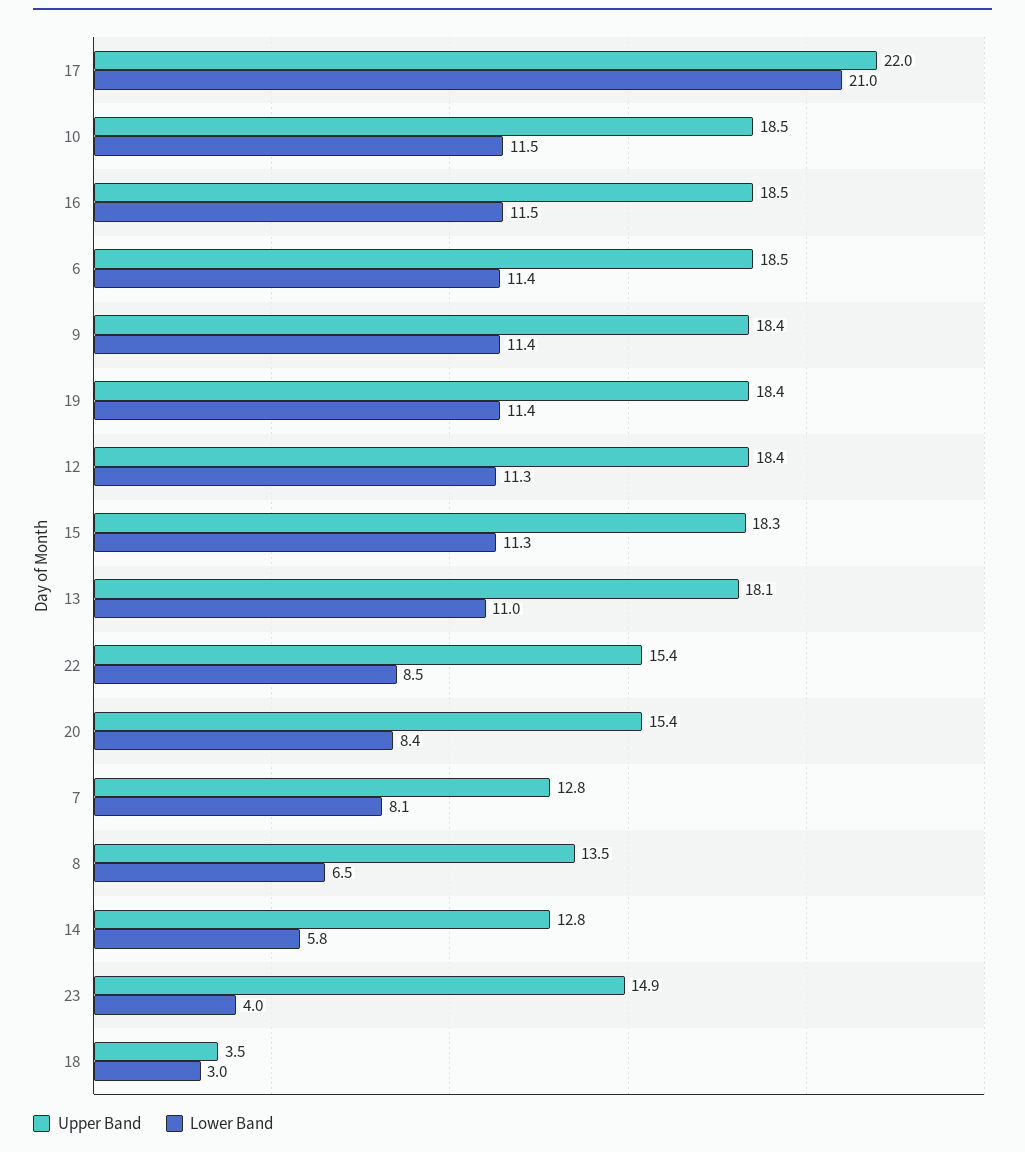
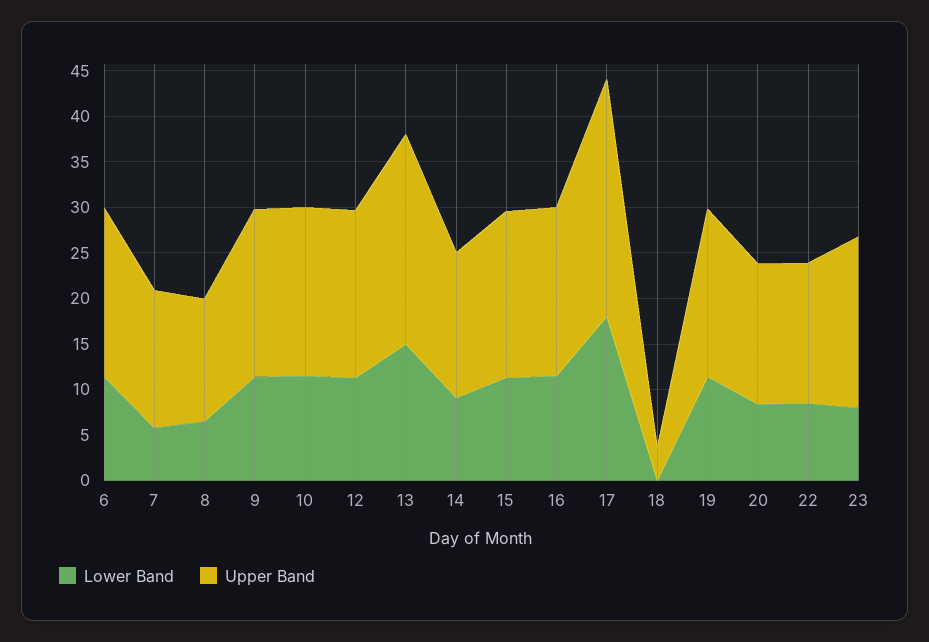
Upper Band, 17: 22 -> 26
Lower Band, 17: 21 -> 18
Upper Band, 13: 18.1 -> 23
Lower Band, 13: 11 -> 15
Upper Band, 7: 12.8 -> 15
Lower Band, 7: 8.1 -> 6
Upper Band, 14: 12.8 -> 16
Lower Band, 14: 5.8 -> 9
Upper Band, 23: 14.9 -> 19
Lower Band, 23: 4 -> 8
Lower Band, 18: 3 -> 0

